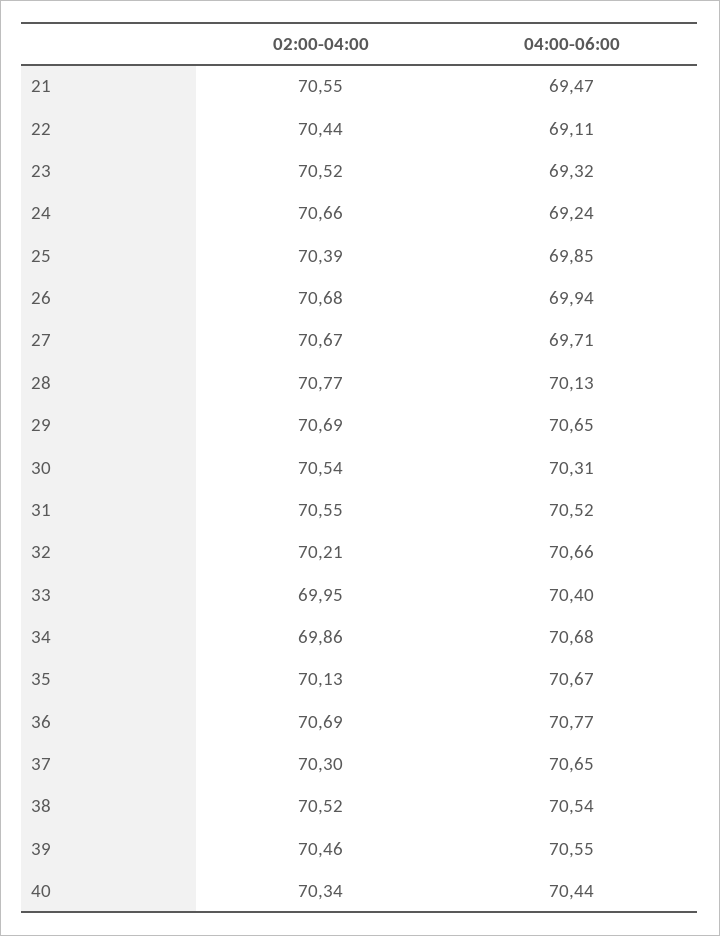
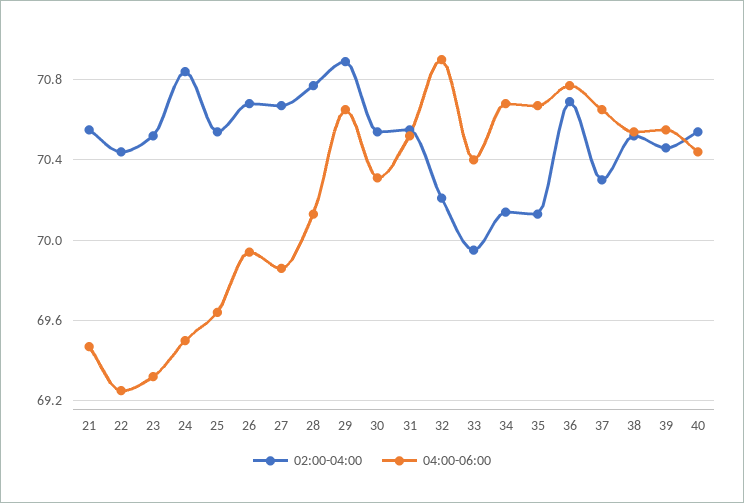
04:00-06:00, 22: 69.11 -> 69.25
02:00-04:00, 24: 70.66 -> 70.85
04:00-06:00, 24: 69.24 -> 69.5
02:00-04:00, 25: 70.39 -> 70.55
04:00-06:00, 25: 69.85 -> 69.65
04:00-06:00, 27: 69.71 -> 69.85
02:00-04:00, 29: 70.69 -> 70.9
04:00-06:00, 32: 70.66 -> 70.9
02:00-04:00, 34: 69.86 -> 70.15
02:00-04:00, 40: 70.34 -> 70.55

